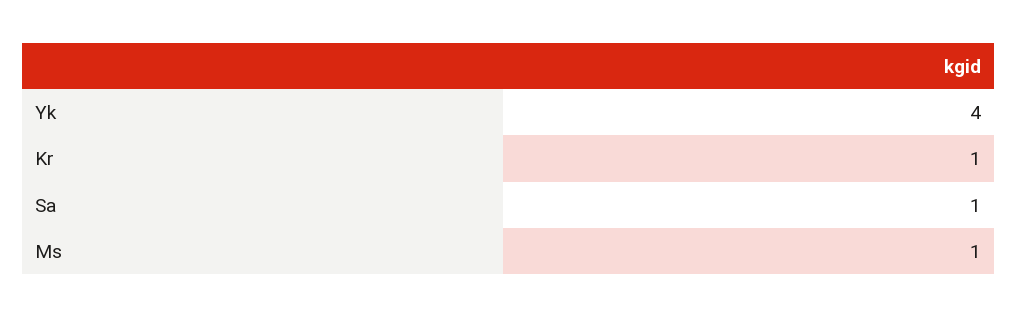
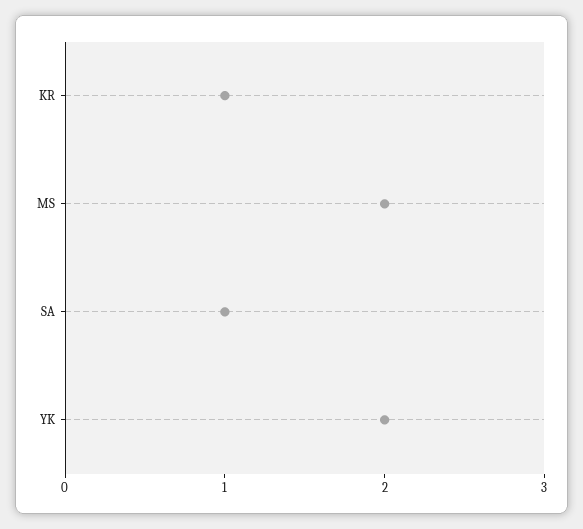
Yk: 4 -> 2
Ms: 1 -> 2

